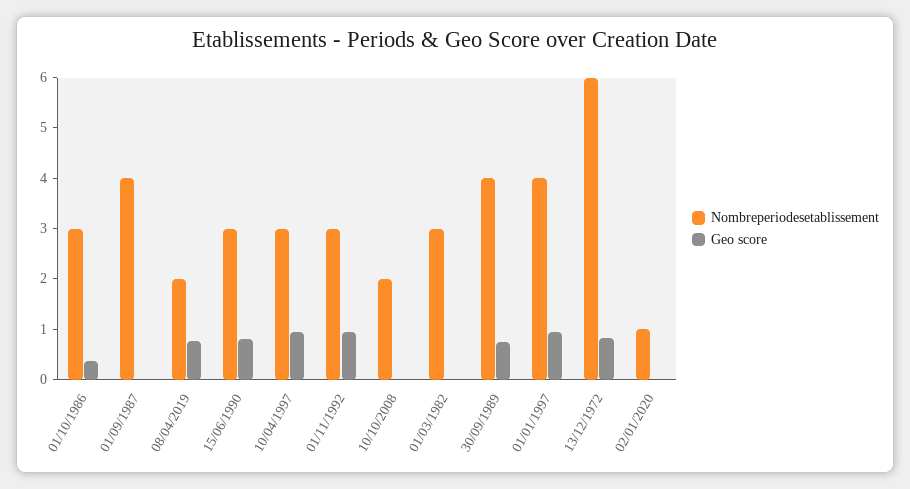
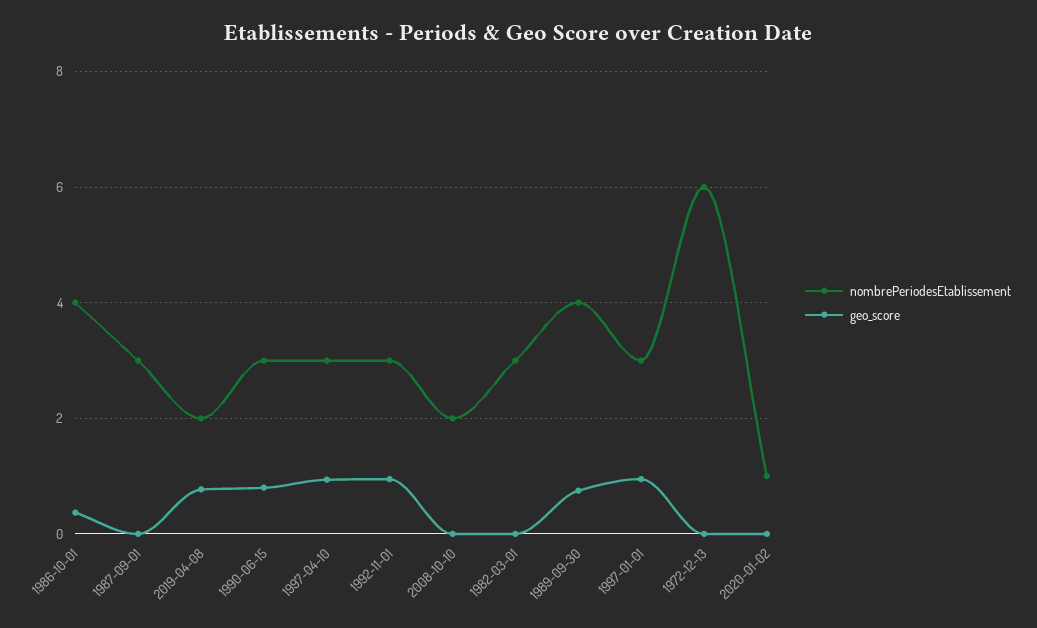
Nombreperiodesetablissement, 01/10/1986: 3 -> 4
Nombreperiodesetablissement, 01/09/1987: 4 -> 3
Nombreperiodesetablissement, 01/01/1997: 4 -> 3
Geo score, 13/12/1972: 0.8 -> 0

